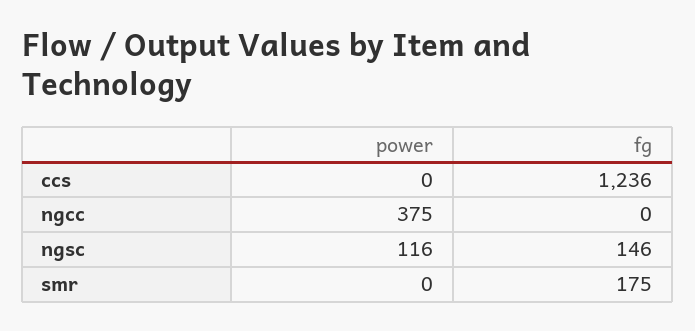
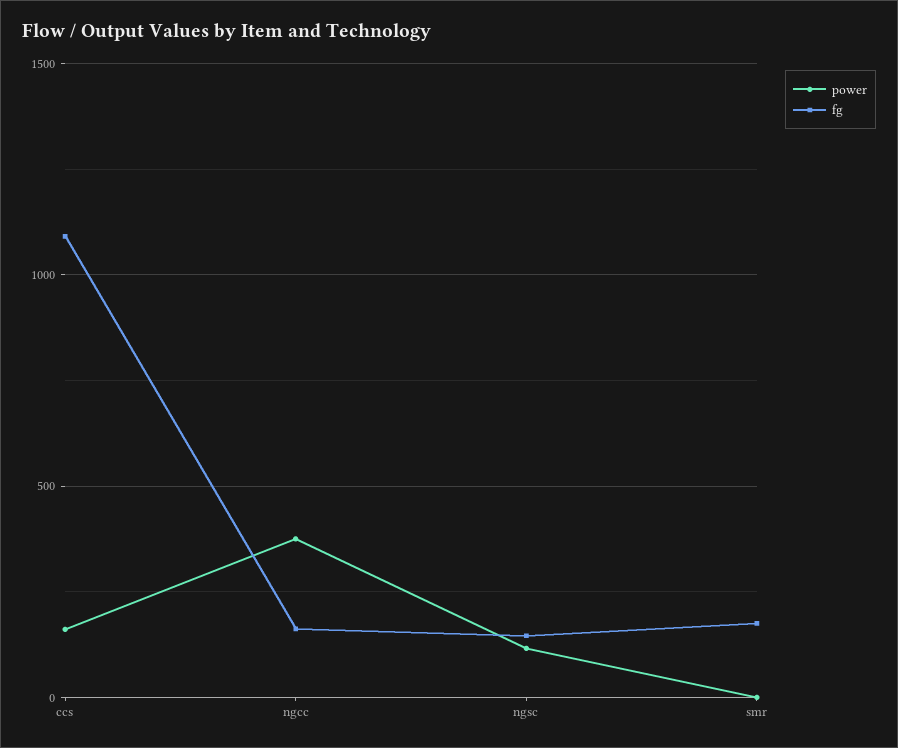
power, ccs: 0 -> 150
fg, ccs: 1236 -> 1100
fg, ngcc: 0 -> 150

